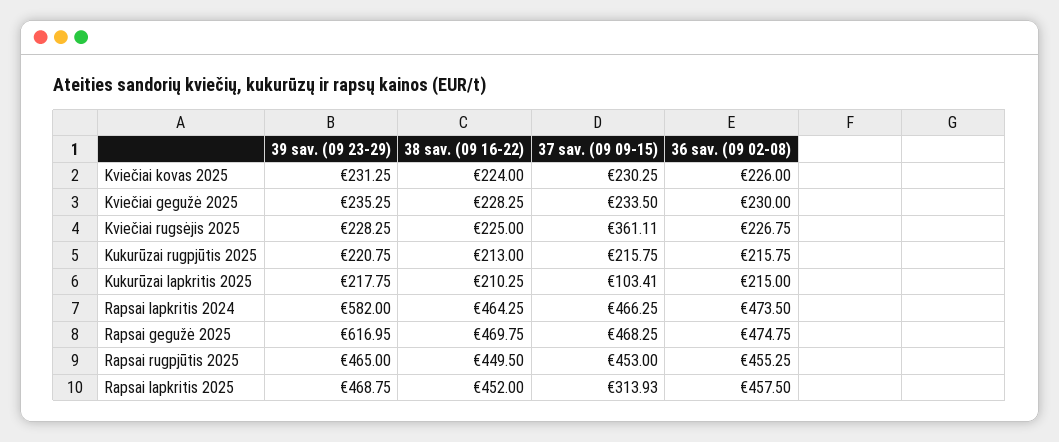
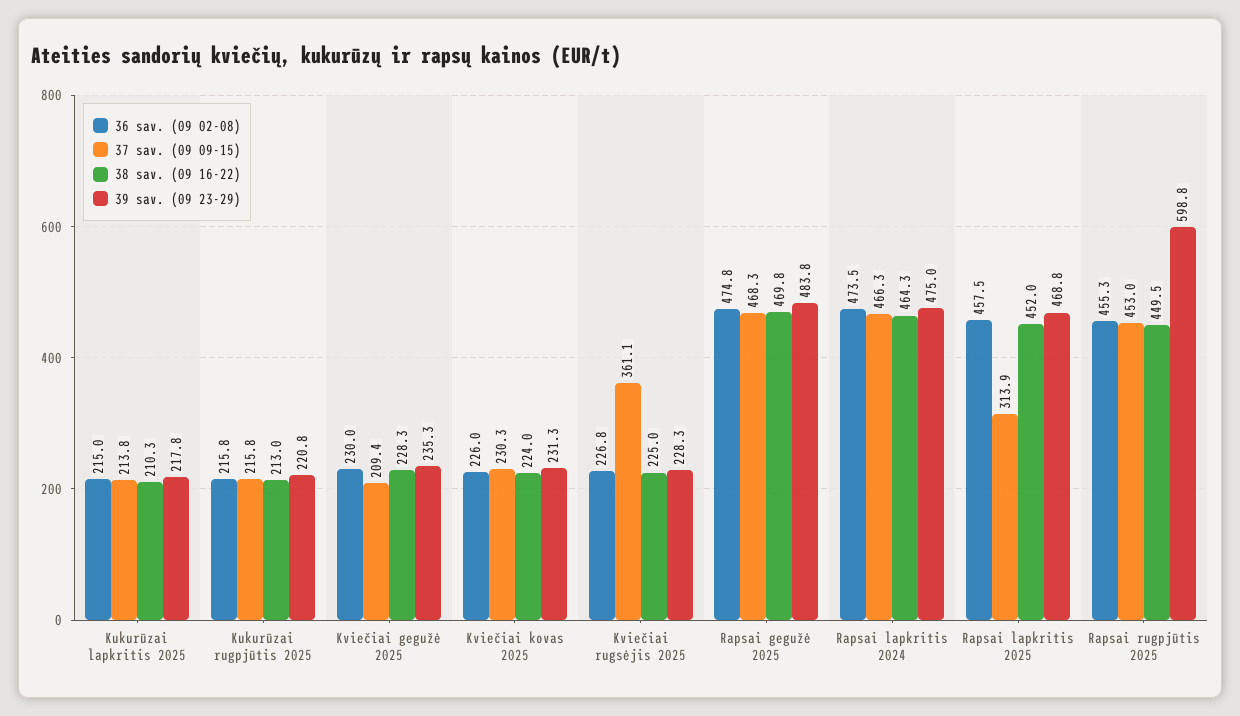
37 sav. (09 09-15), Kviečiai gegužė 2025: 233.5 -> 209.4
37 sav. (09 09-15), Kukurūzai lapkritis 2025: 103.41 -> 213.8
39 sav. (09 23-29), Rapsai lapkritis 2024: 582 -> 475
39 sav. (09 23-29), Rapsai gegužė 2025: 616.95 -> 483.8
39 sav. (09 23-29), Rapsai rugpjūtis 2025: 465 -> 598.8

